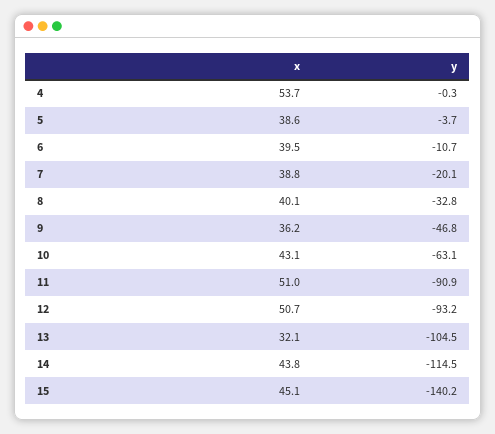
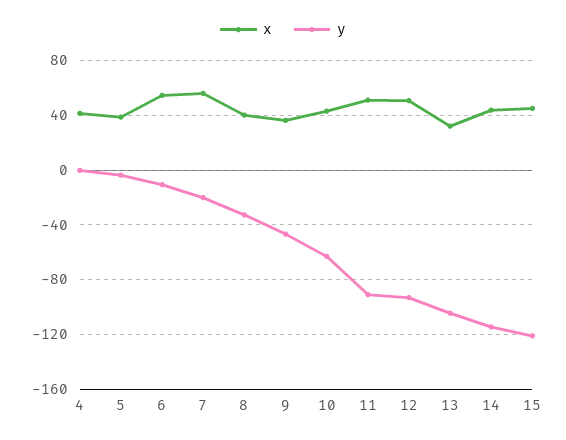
x, 4: 53.7 -> 40
x, 6: 39.5 -> 55
x, 7: 38.8 -> 55
y, 15: -140.2 -> -120

